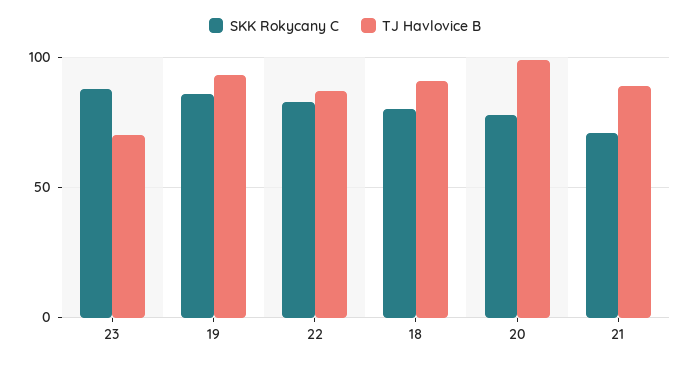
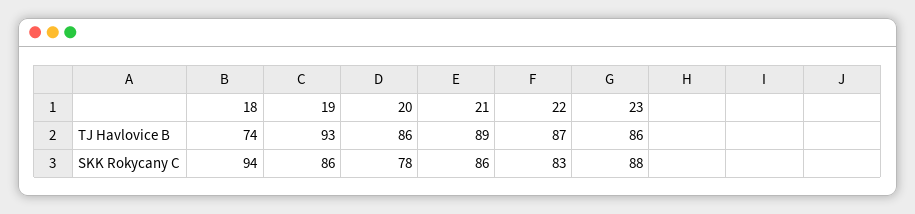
TJ Havlovice B, 23: 70 -> 86
SKK Rokycany C, 18: 80 -> 94
TJ Havlovice B, 18: 90 -> 74
TJ Havlovice B, 20: 100 -> 86
SKK Rokycany C, 21: 70 -> 86

